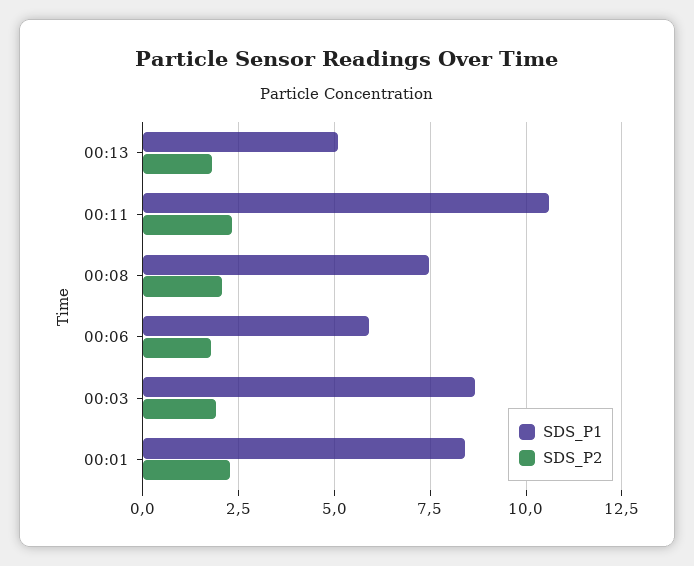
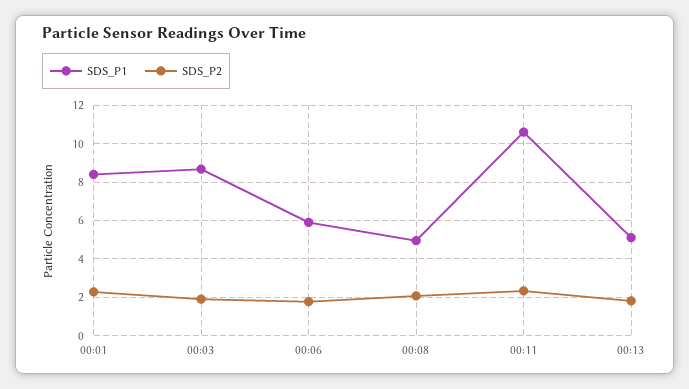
SDS_P1, 00:08: 7.5 -> 5

